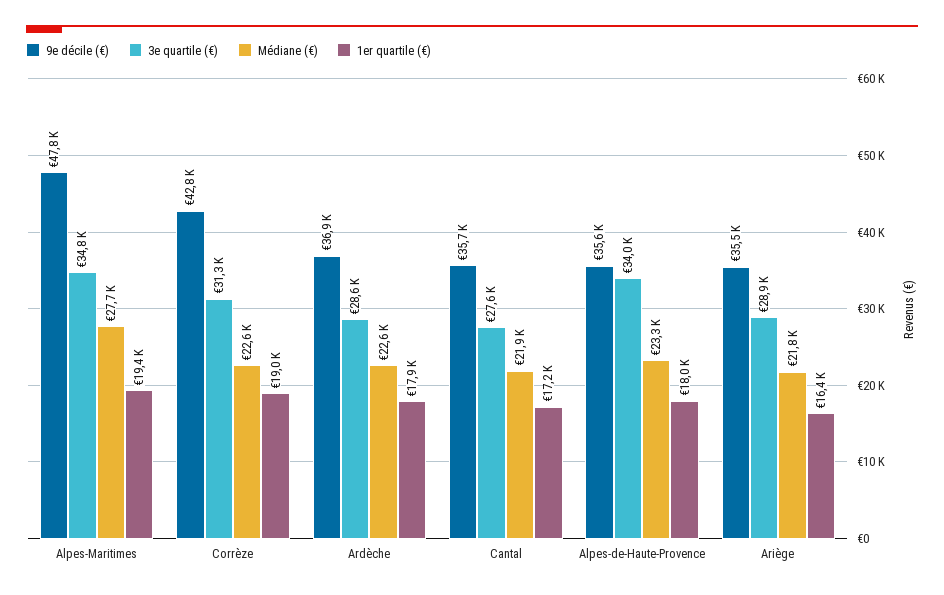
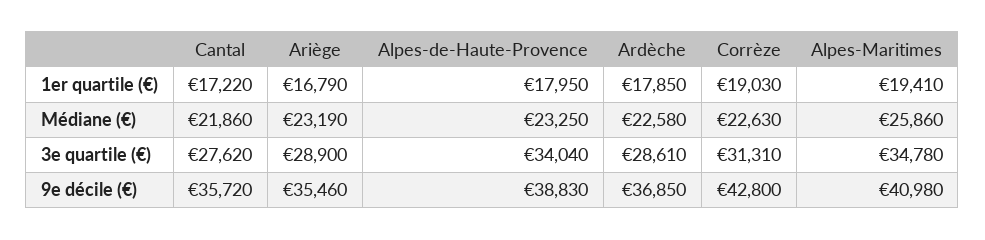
9e décile (€), Alpes-Maritimes: 47800 -> 40980
Médiane (€), Alpes-Maritimes: 27700 -> 25860
9e décile (€), Alpes-de-Haute-Provence: 35600 -> 38830
Médiane (€), Ariège: 21800 -> 23190
1er quartile (€), Ariège: 16400 -> 16790

